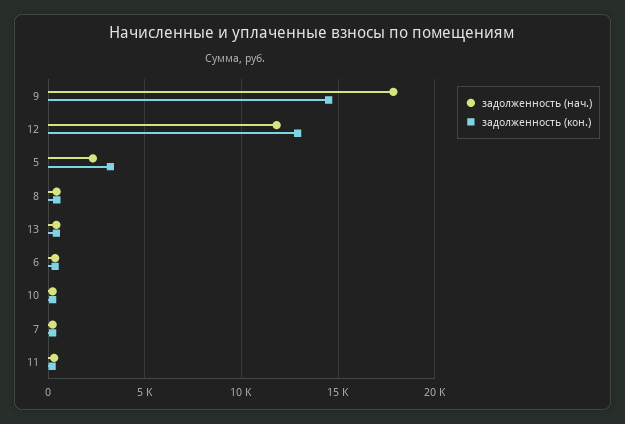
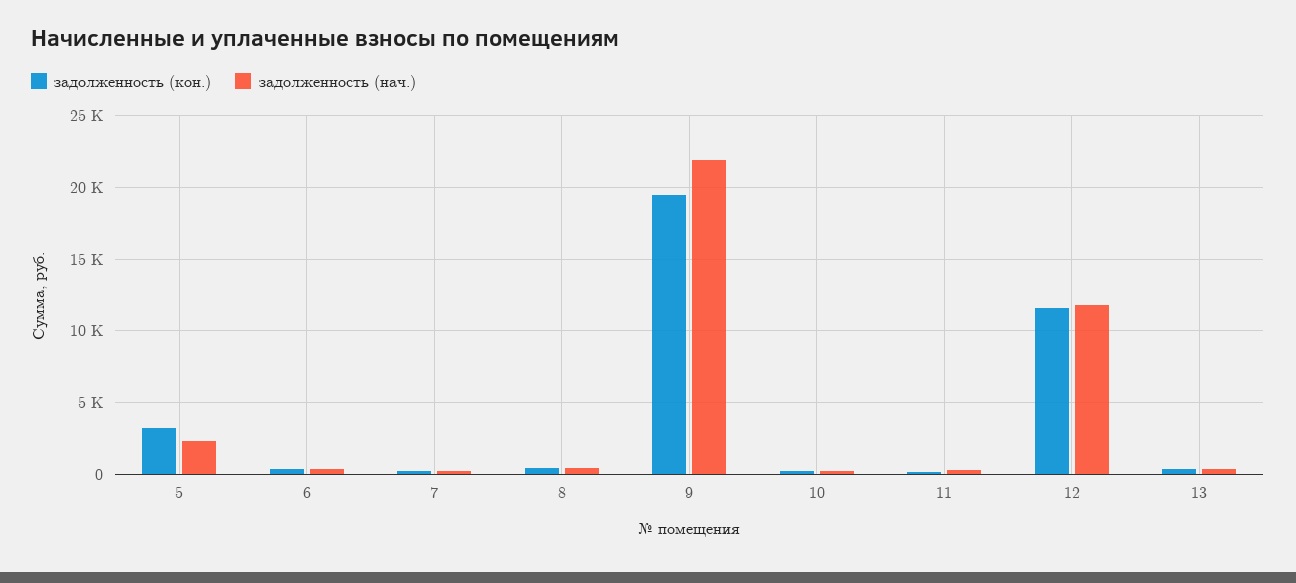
задолженность (нач.), 9: 18000 -> 22000
задолженность (кон.), 9: 14500 -> 19500
задолженность (кон.), 12: 13000 -> 11500

